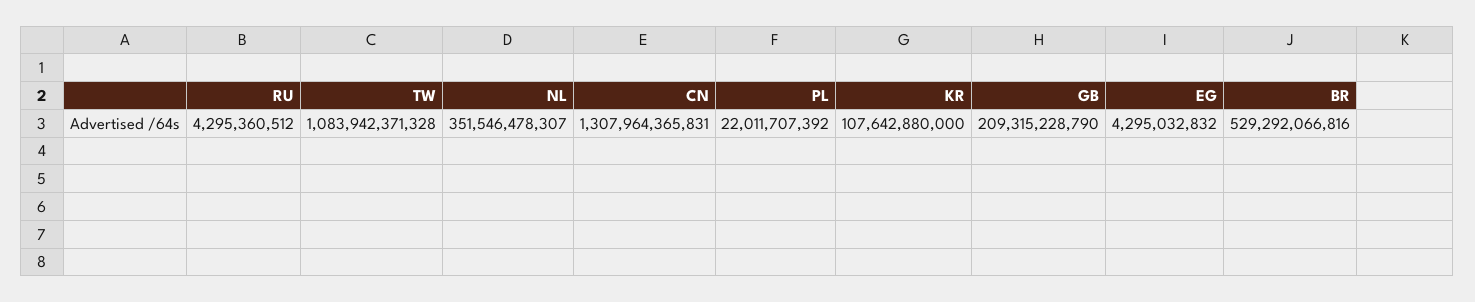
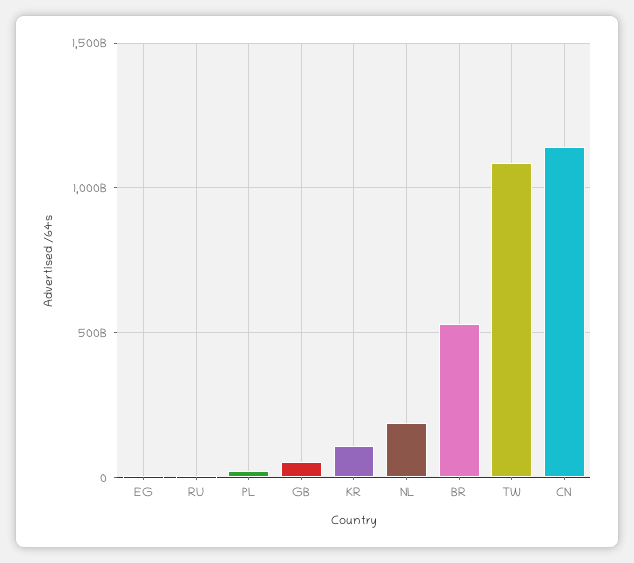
NL: 351546478307 -> 200000000000
CN: 1307964365831 -> 1150000000000
GB: 209315228790 -> 50000000000

